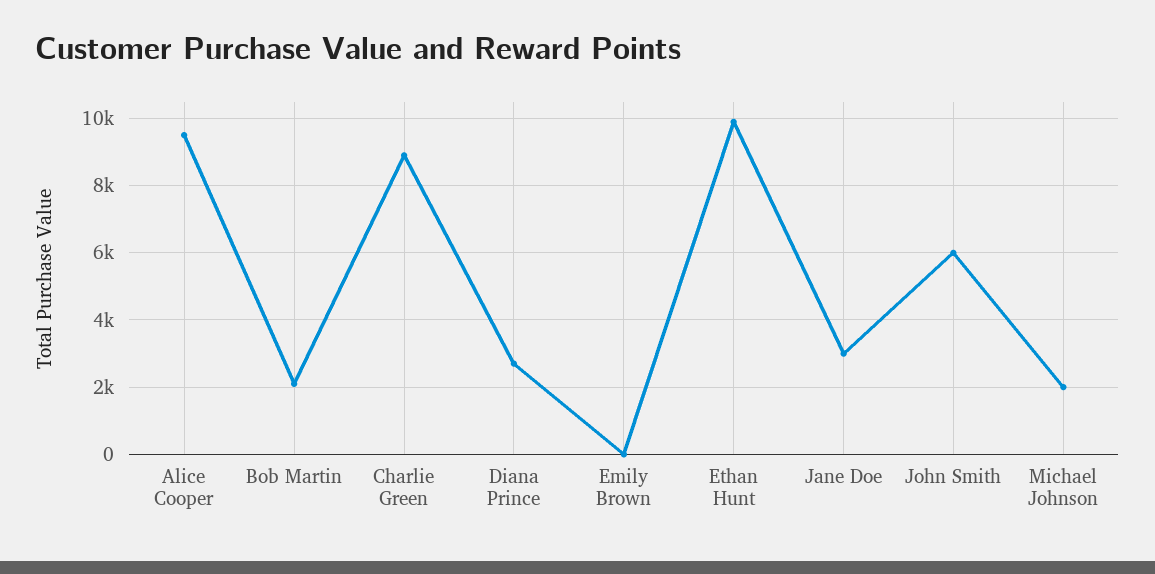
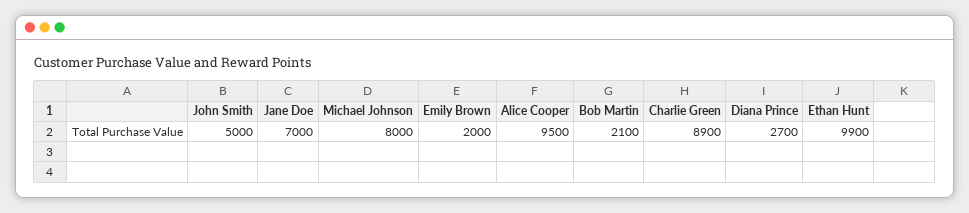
Emily Brown: 0 -> 2000
Jane Doe: 3000 -> 7000
John Smith: 6000 -> 5000
Michael Johnson: 2000 -> 8000

